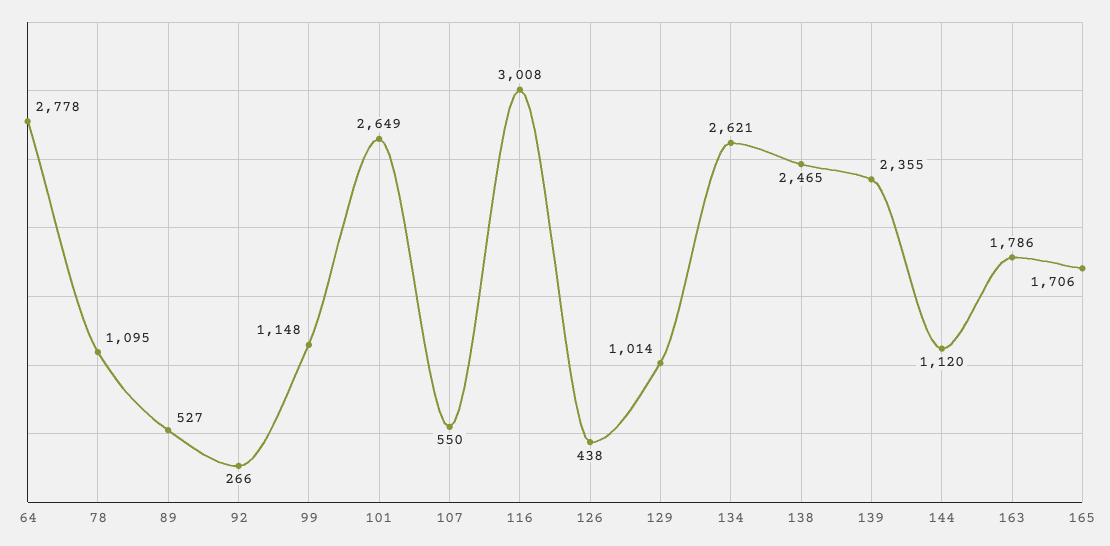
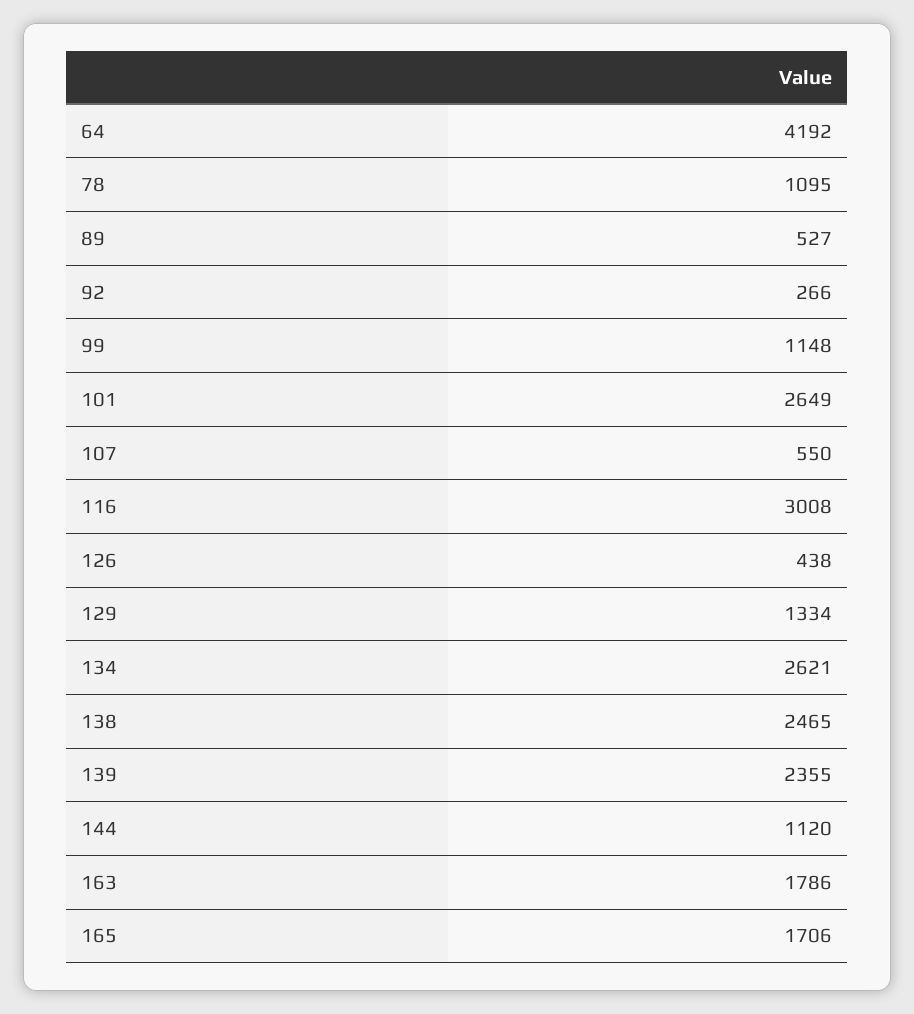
64: 2778 -> 4192
129: 1014 -> 1334

